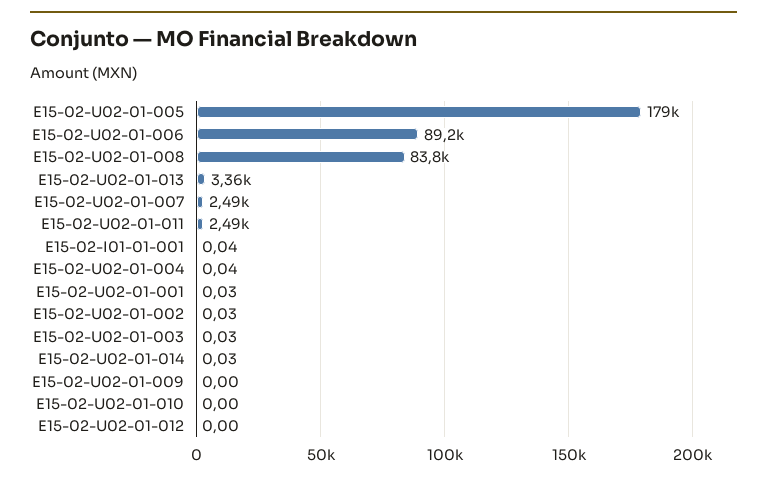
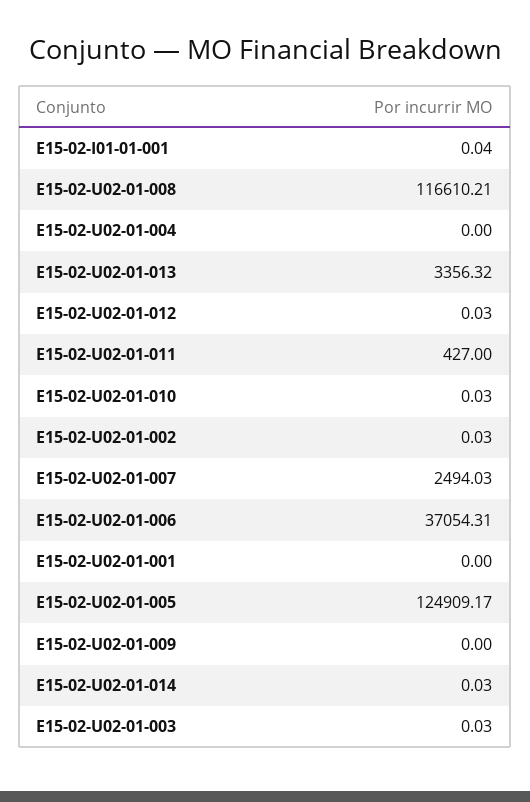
E15-02-U02-01-005: 179000 -> 124909.17
E15-02-U02-01-006: 89200 -> 37054.31
E15-02-U02-01-008: 83800 -> 116610.21
E15-02-U02-01-011: 2490 -> 427
E15-02-U02-01-004: 0.04 -> 0
E15-02-U02-01-001: 0.03 -> 0
E15-02-U02-01-010: 0 -> 0.03
E15-02-U02-01-012: 0 -> 0.03

